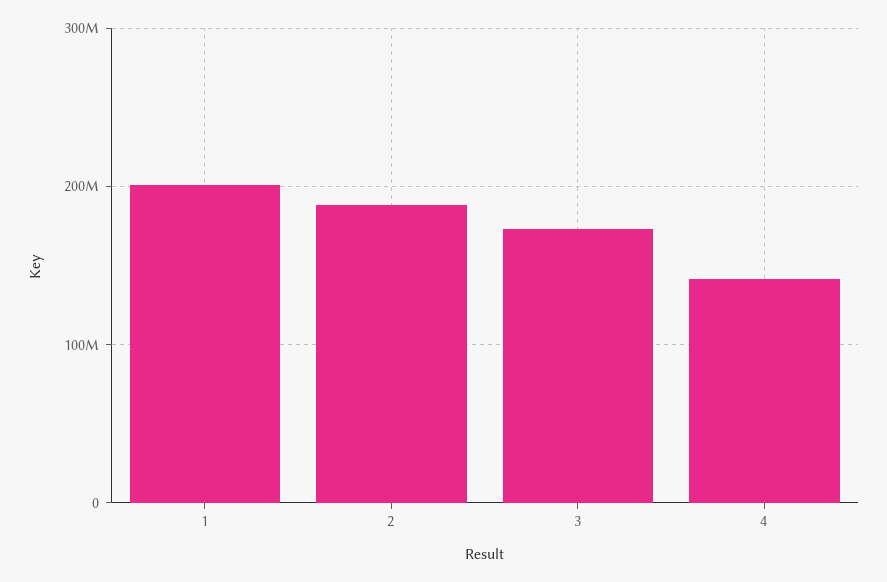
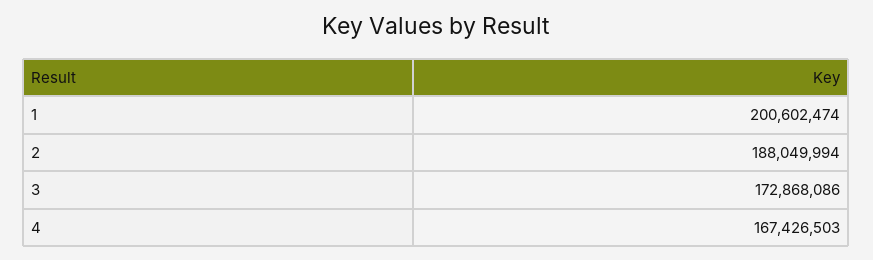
4: 140000000 -> 167426503

